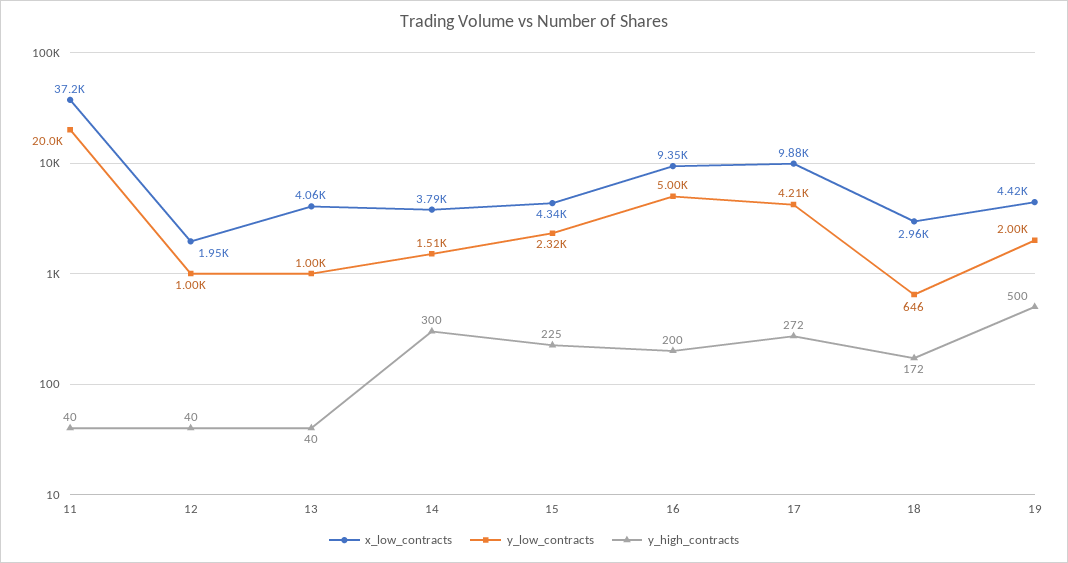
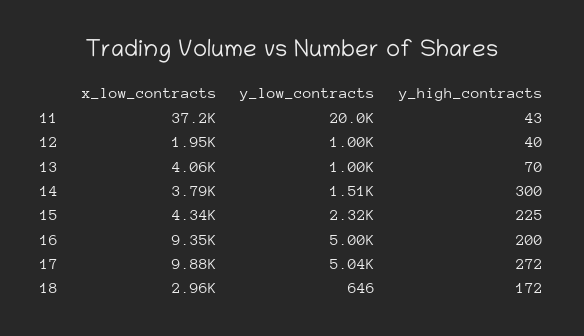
y_high_contracts, 11: 40 -> 43
y_high_contracts, 13: 40 -> 70
y_low_contracts, 17: 4210 -> 5040
x_low_contracts, 19: 4420 -> none
y_low_contracts, 19: 2000 -> none
y_high_contracts, 19: 500 -> none

